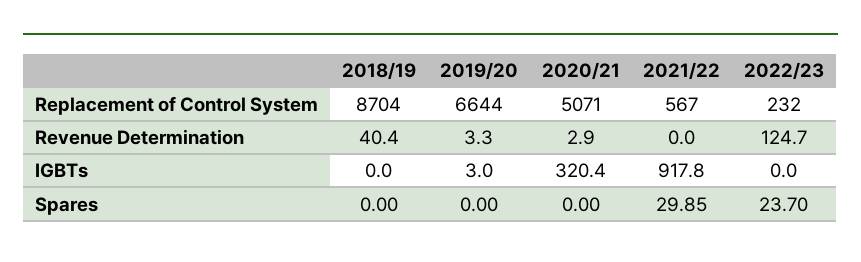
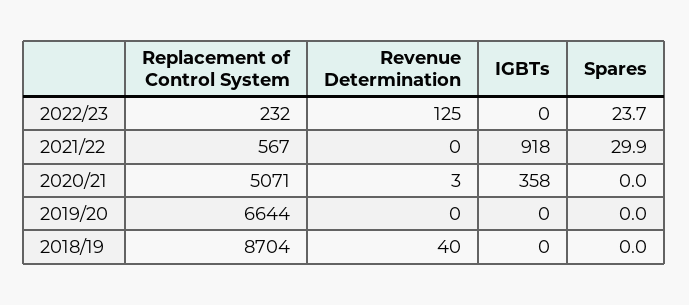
2019/20, Revenue Determination: 3.3 -> 0
2019/20, IGBTs: 3 -> 0
2020/21, IGBTs: 320.4 -> 358

